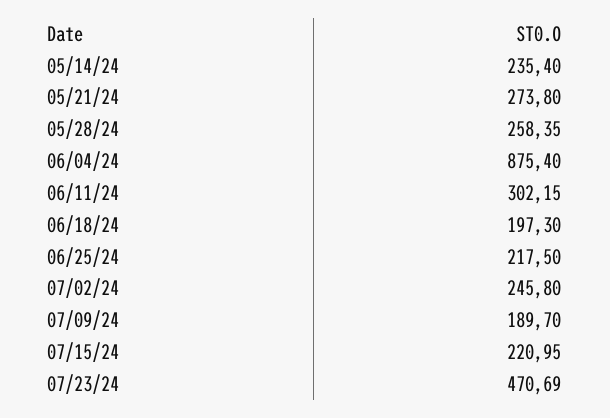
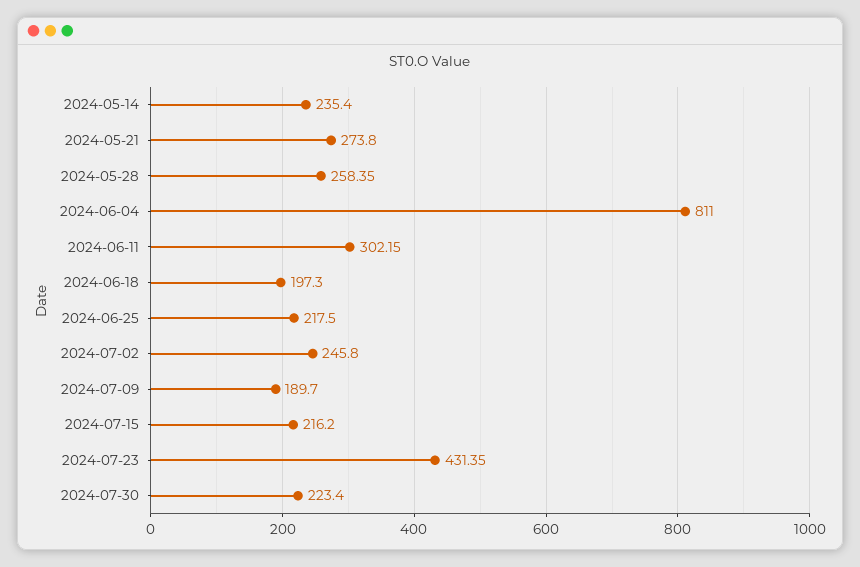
06/04/24: 875.4 -> 811
07/15/24: 220.95 -> 216.2
07/23/24: 470.69 -> 431.35
2024-07-30: none -> 223.4

